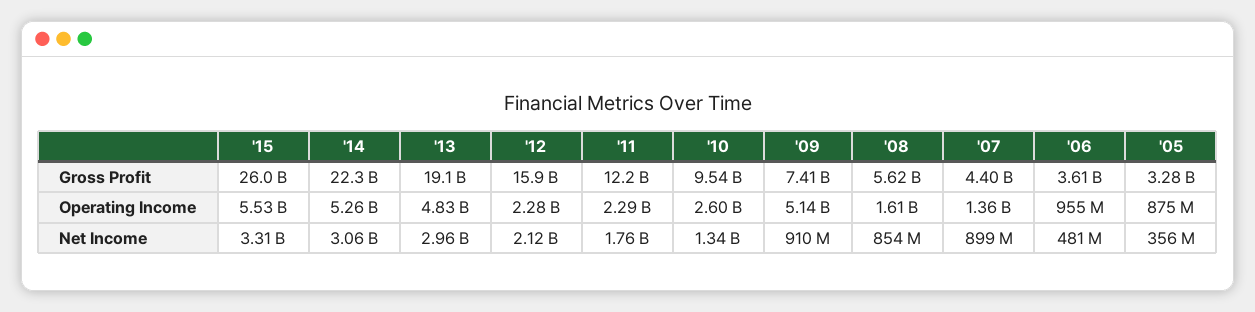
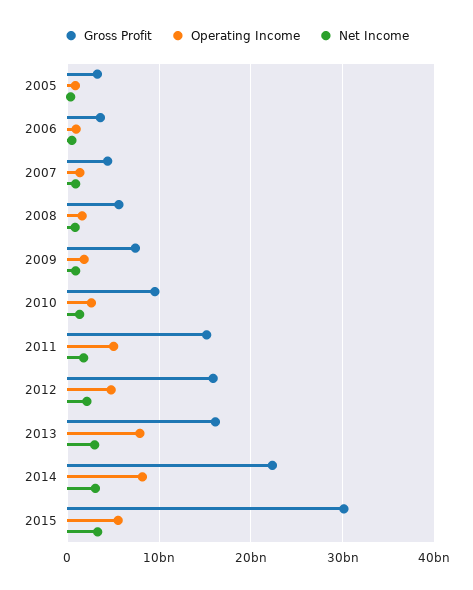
Gross Profit, '15: 26000000000 -> 30000000000
Gross Profit, '13: 19100000000 -> 16000000000
Gross Profit, '11: 12200000000 -> 15000000000
Operating Income, '14: 5260000000 -> 8000000000
Operating Income, '13: 4830000000 -> 8000000000
Operating Income, '12: 2280000000 -> 5000000000
Operating Income, '11: 2290000000 -> 5000000000
Operating Income, '09: 5140000000 -> 2000000000

